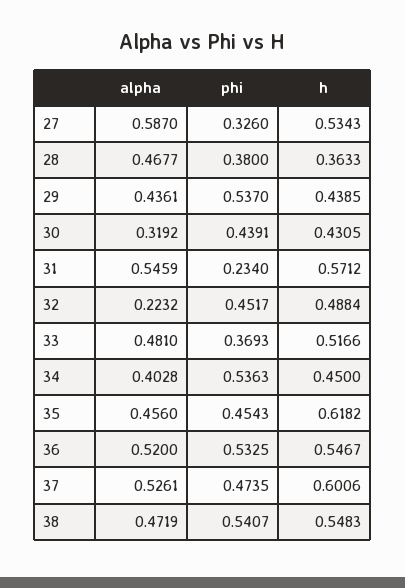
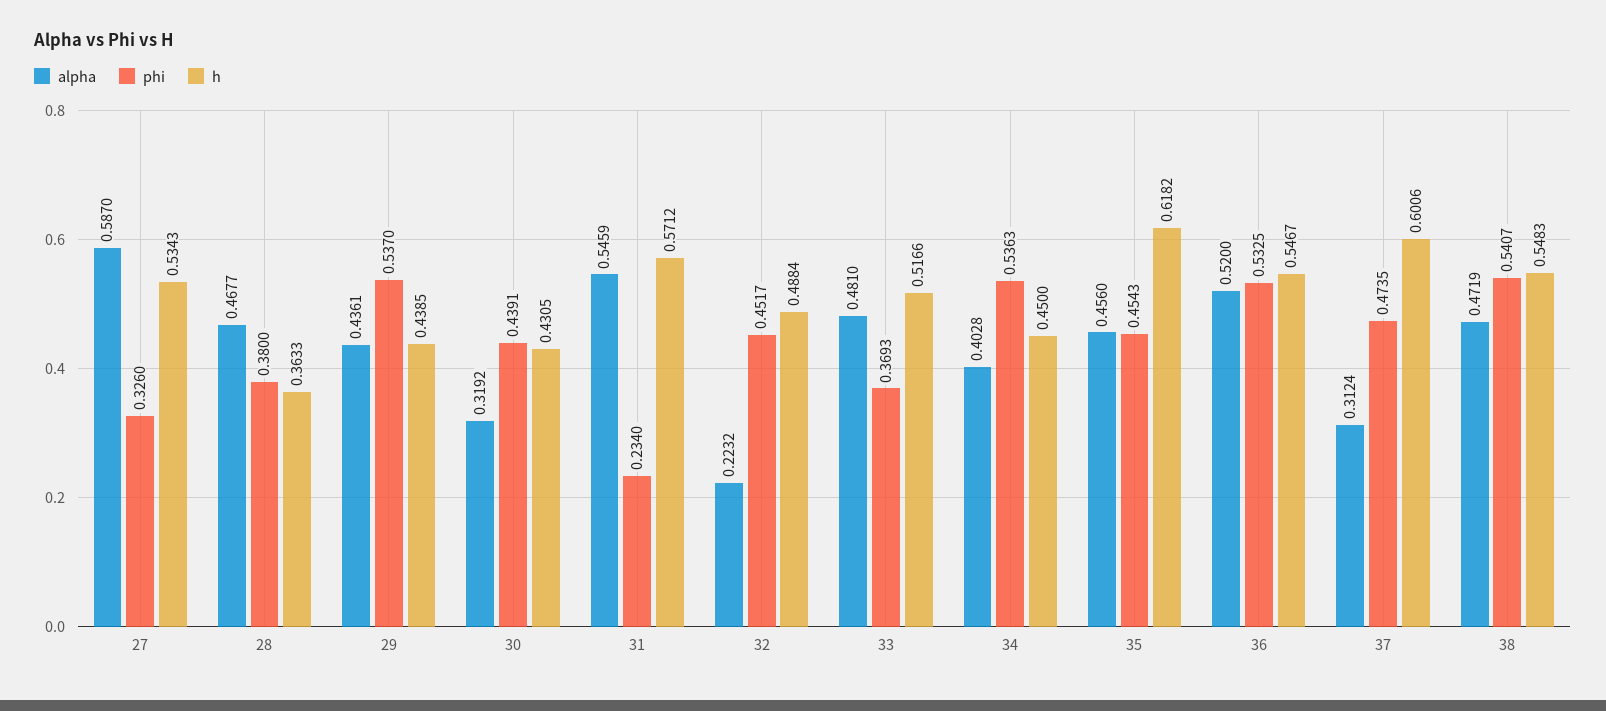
alpha, 37: 0.5261 -> 0.3124

